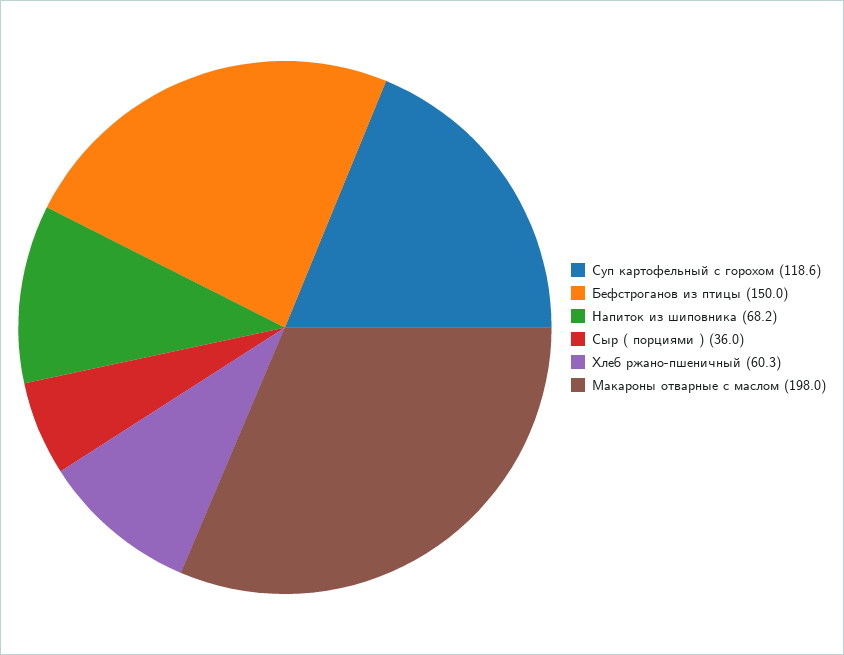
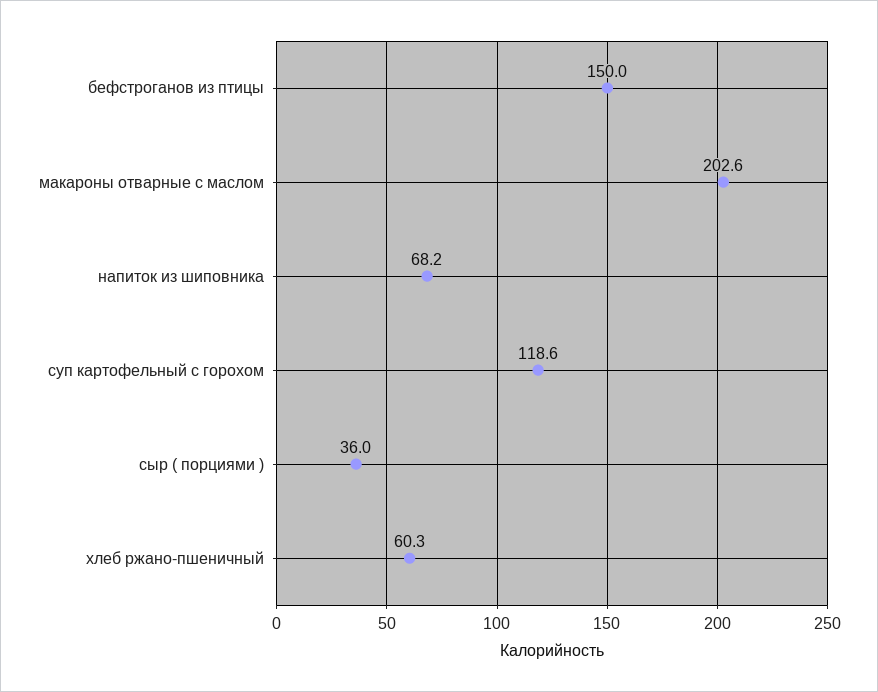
Макароны отварные с маслом: 198 -> 202.6

